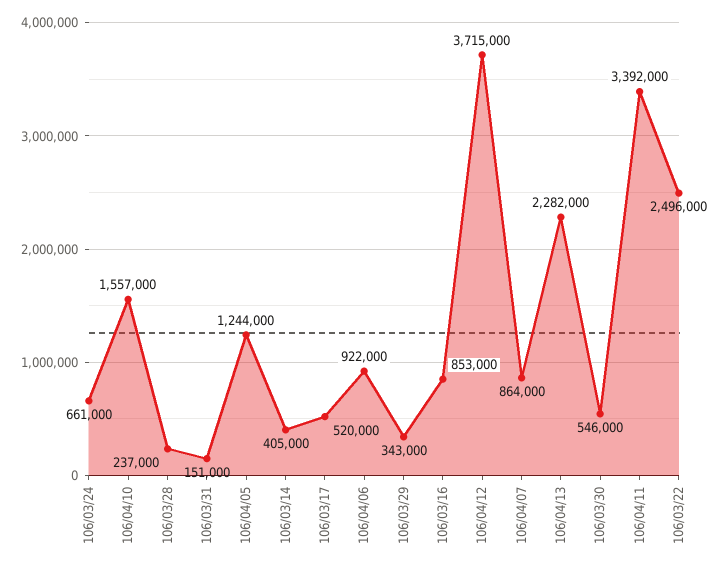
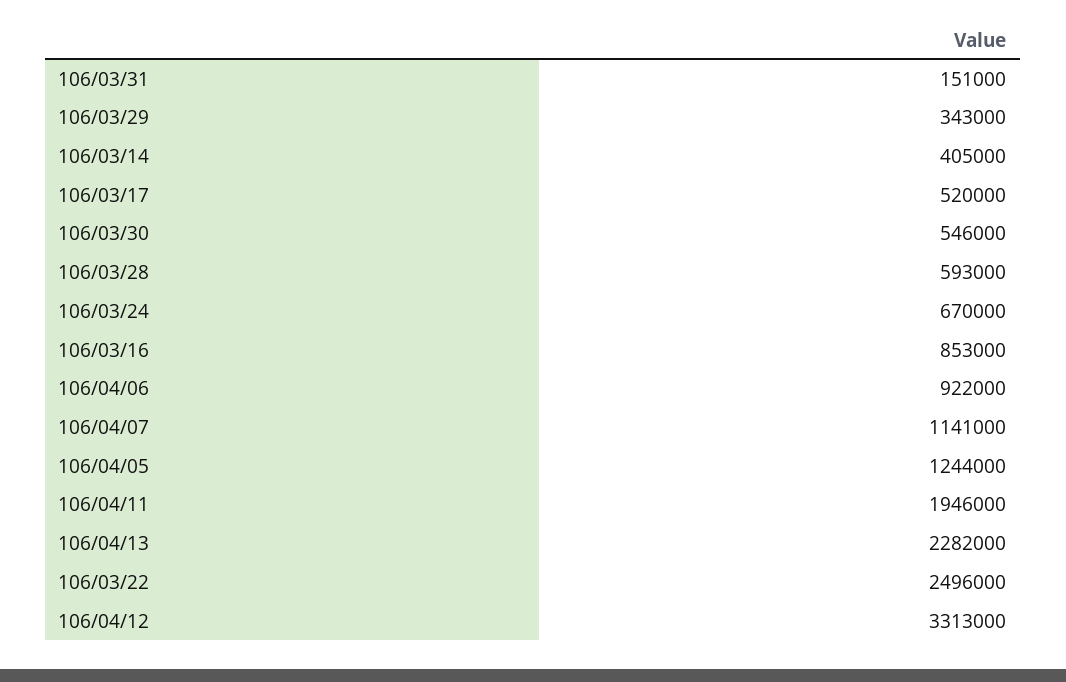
106/03/24: 661000 -> 670000
106/04/10: 1557000 -> none
106/03/28: 237000 -> 593000
106/04/12: 3715000 -> 3313000
106/04/07: 864000 -> 1141000
106/04/11: 3392000 -> 1946000

